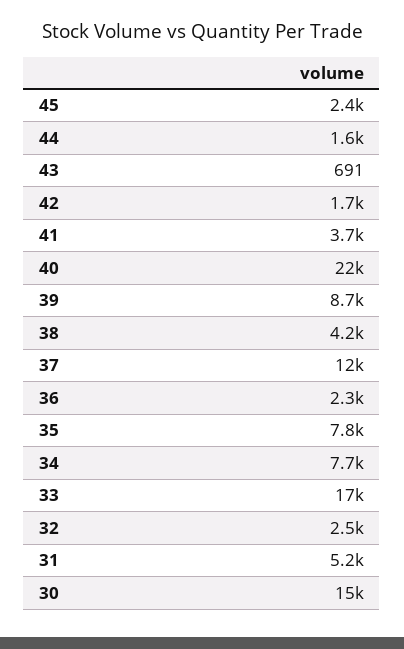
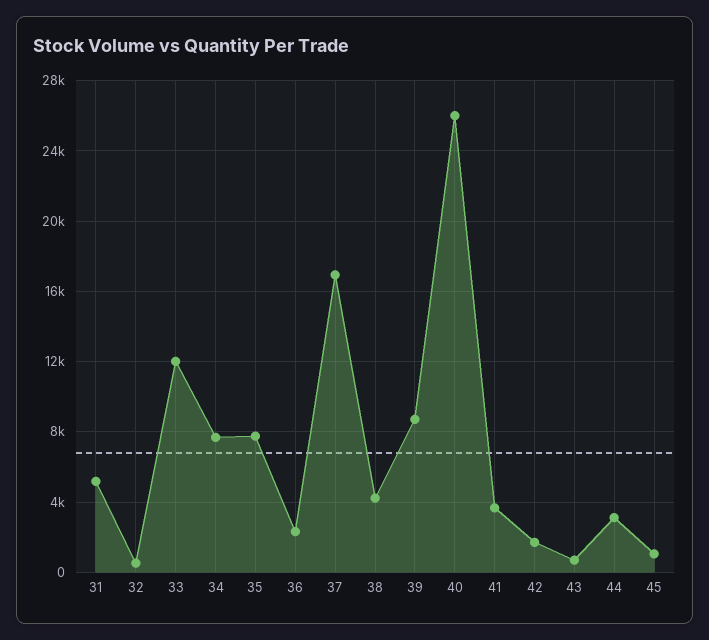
45: 2400 -> 1000
44: 1600 -> 3000
40: 22000 -> 26000
37: 12000 -> 17000
33: 17000 -> 12000
32: 2500 -> 500
30: 15000 -> none

